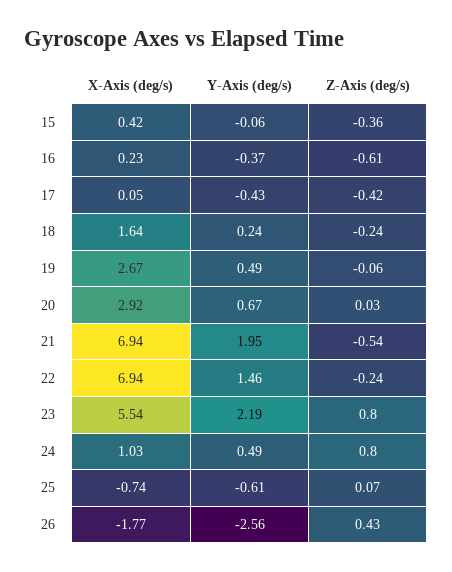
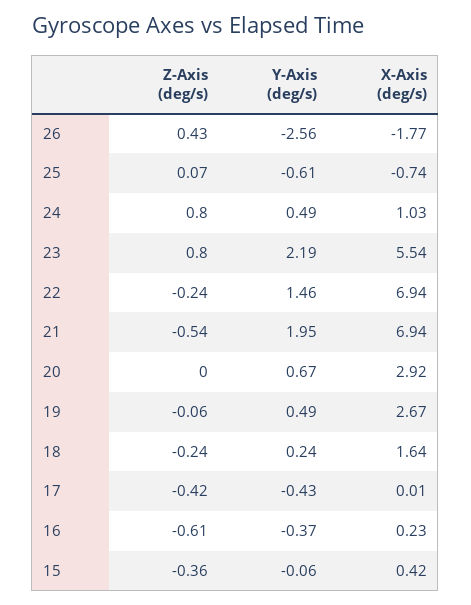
X-Axis (deg/s), 17: 0.05 -> 0.01
Z-Axis (deg/s), 20: 0.03 -> 0

